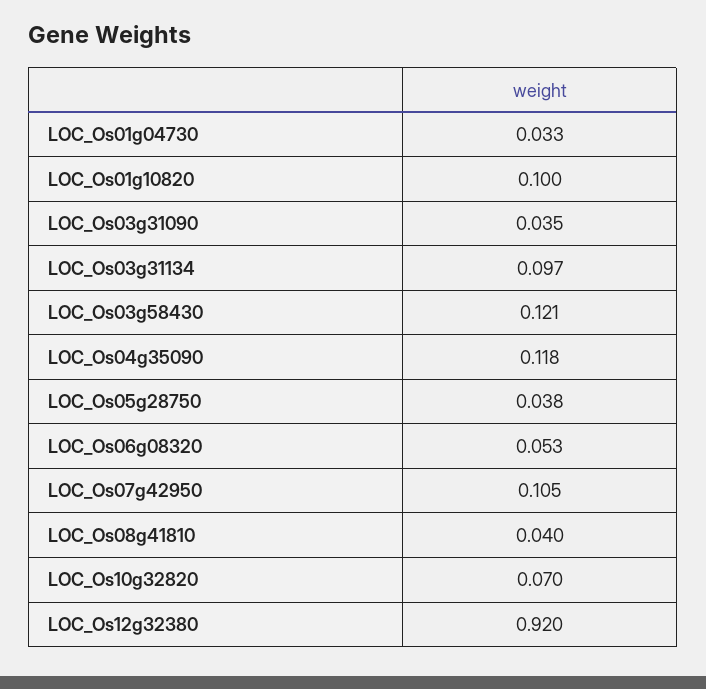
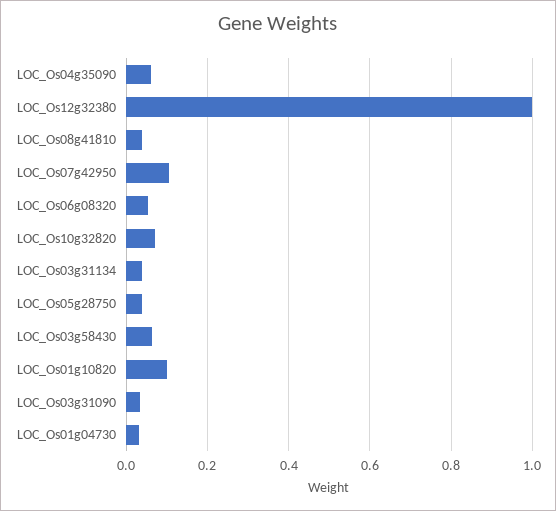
LOC_Os03g31134: 0.097 -> 0.04
LOC_Os03g58430: 0.121 -> 0.06
LOC_Os04g35090: 0.118 -> 0.06
LOC_Os12g32380: 0.92 -> 1

